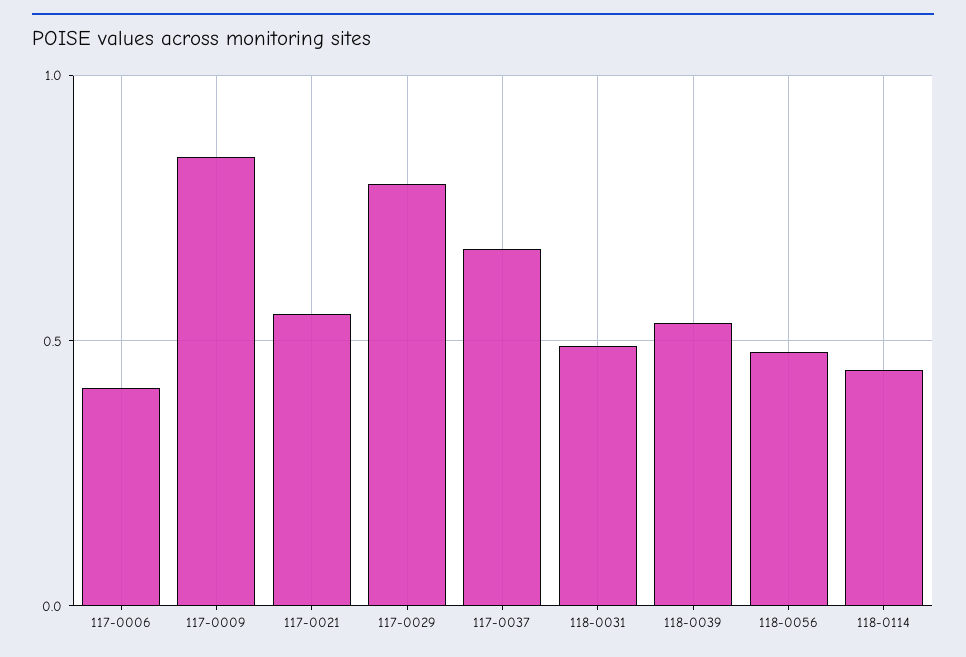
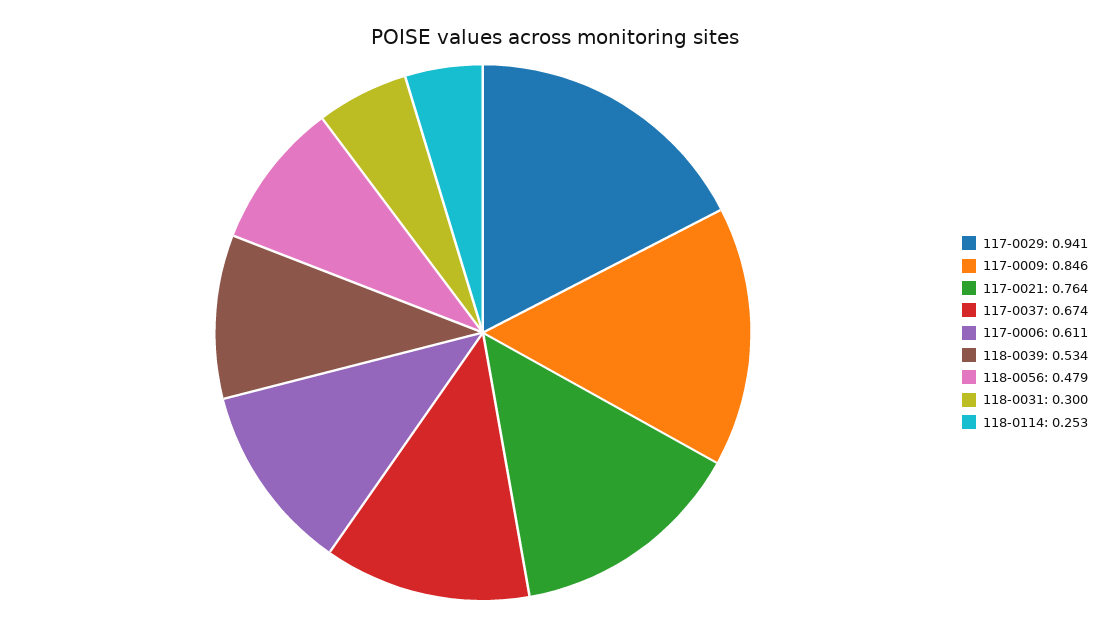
117-0006: 0.4 -> 0.611
117-0021: 0.55 -> 0.764
117-0029: 0.8 -> 0.941
118-0031: 0.5 -> 0.3
118-0114: 0.45 -> 0.253

